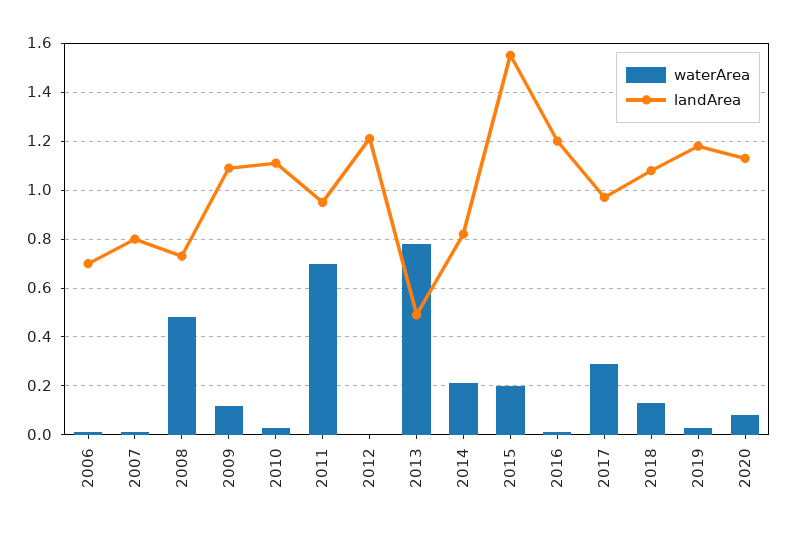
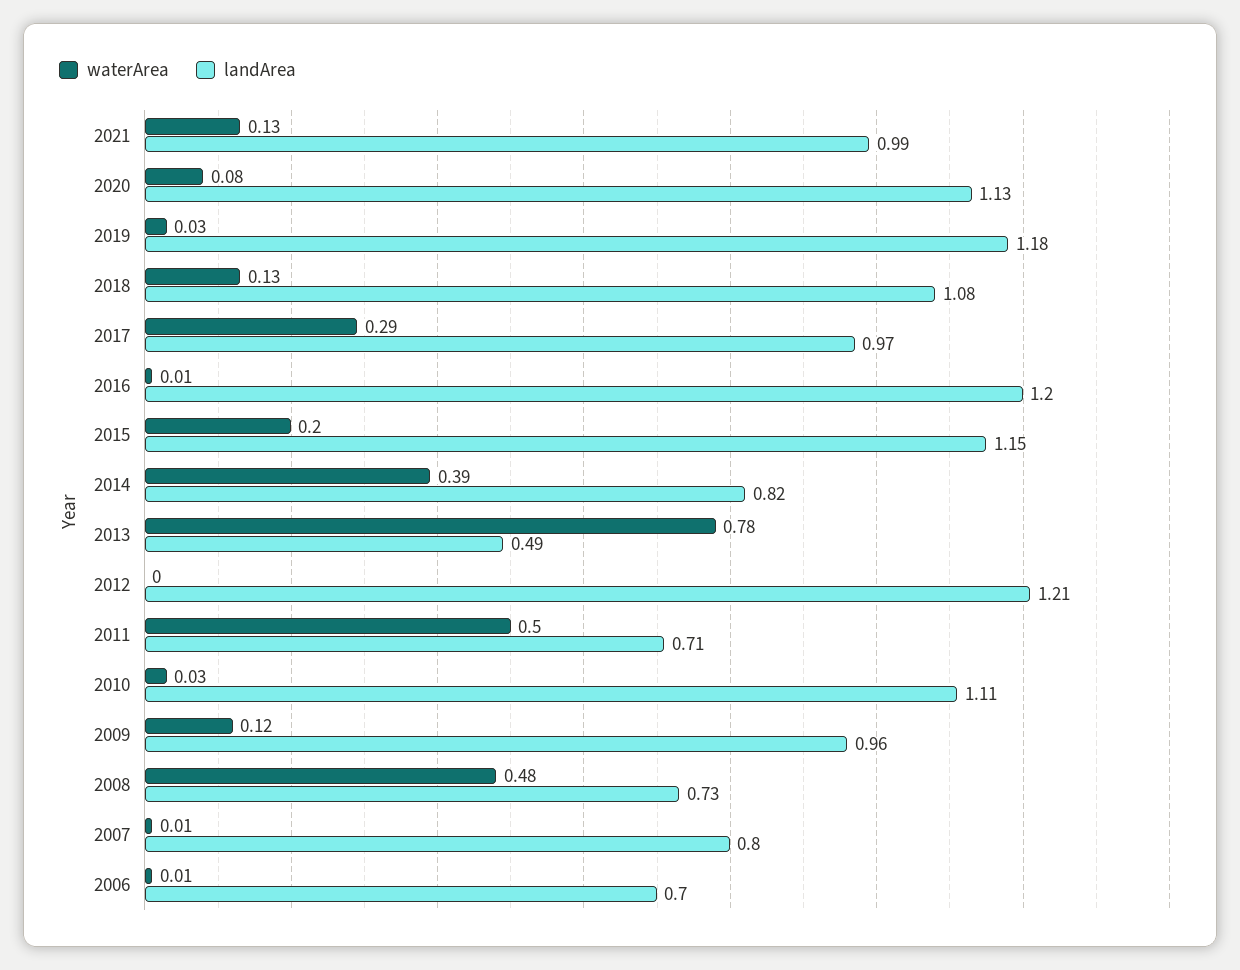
landArea, 2009: 1.1 -> 0.96
waterArea, 2011: 0.7 -> 0.5
landArea, 2011: 0.95 -> 0.71
waterArea, 2014: 0.2 -> 0.39
landArea, 2015: 1.55 -> 1.15
waterArea, 2021: none -> 0.13
landArea, 2021: none -> 0.99

